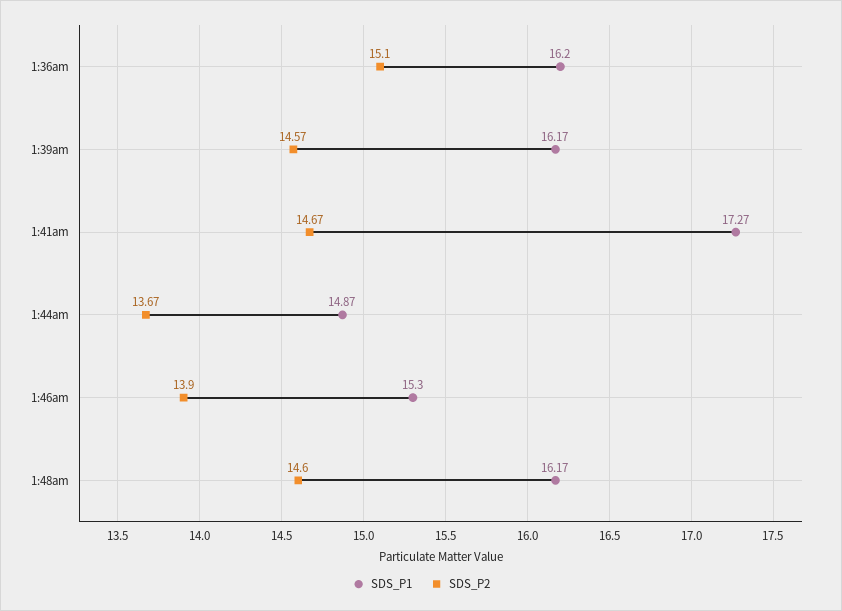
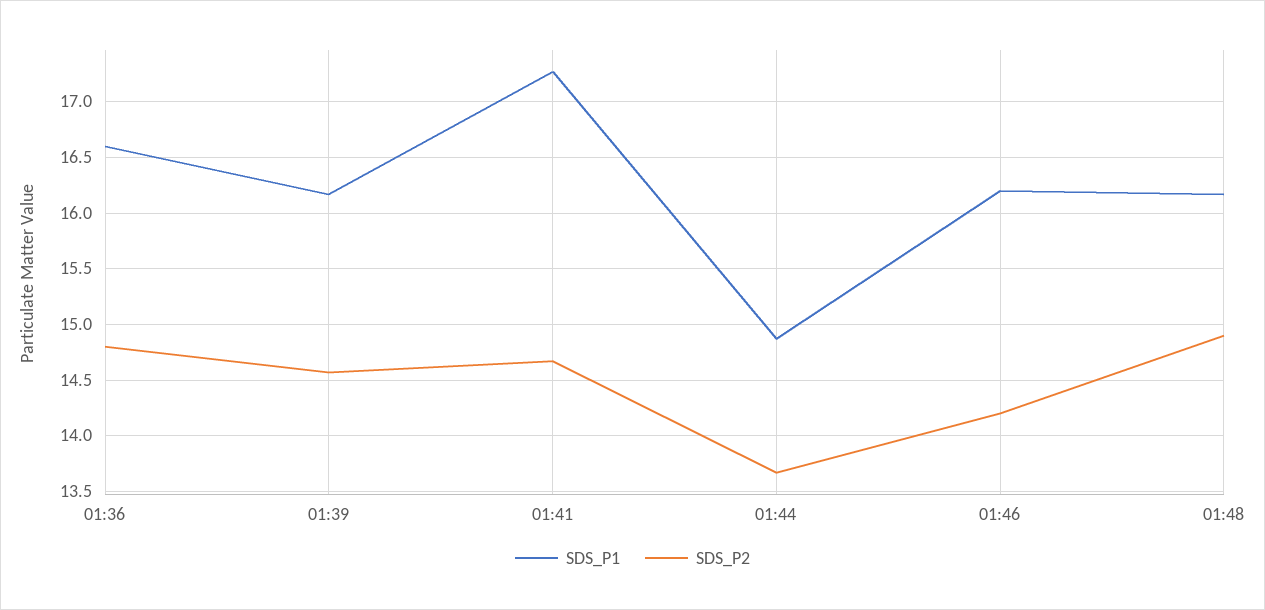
SDS_P1, 1:36am: 16.2 -> 16.6
SDS_P2, 1:36am: 15.1 -> 14.8
SDS_P1, 1:46am: 15.3 -> 16.2
SDS_P2, 1:46am: 13.9 -> 14.2
SDS_P2, 1:48am: 14.6 -> 14.9

